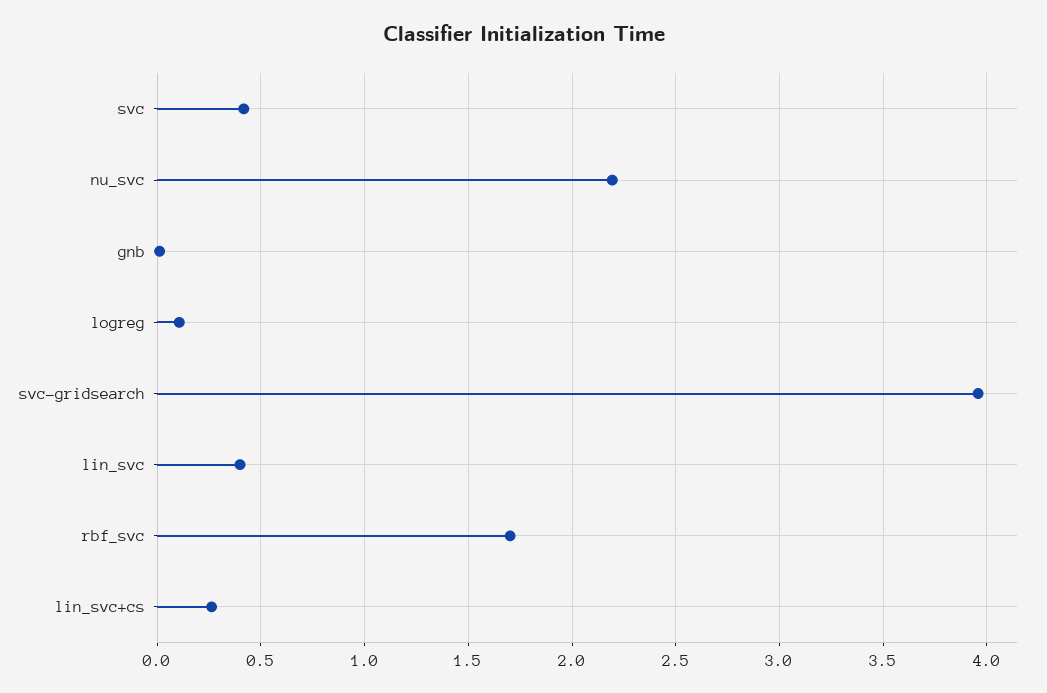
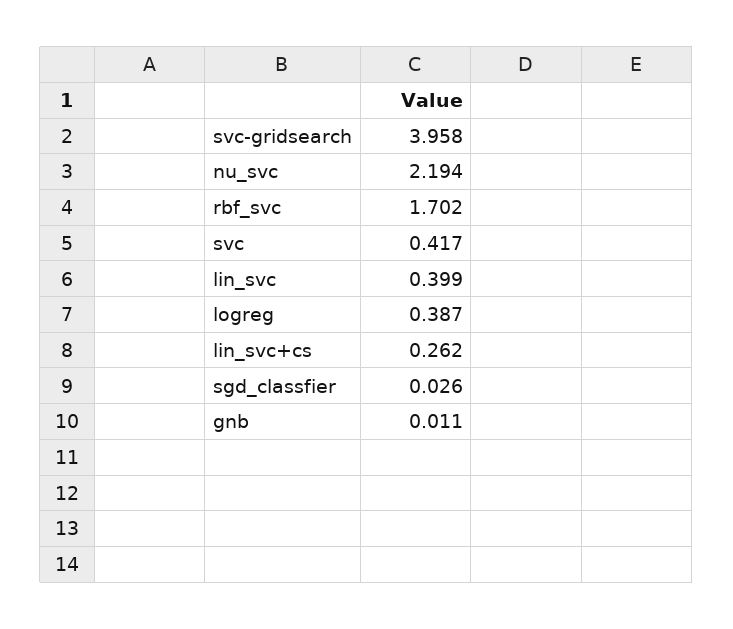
logreg: 0.1 -> 0.387
sgd_classfier: none -> 0.026

